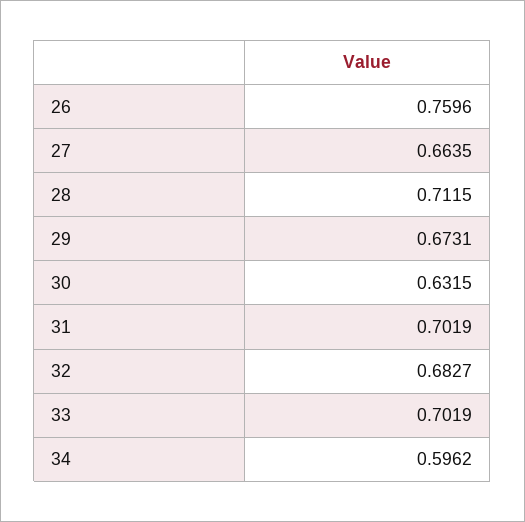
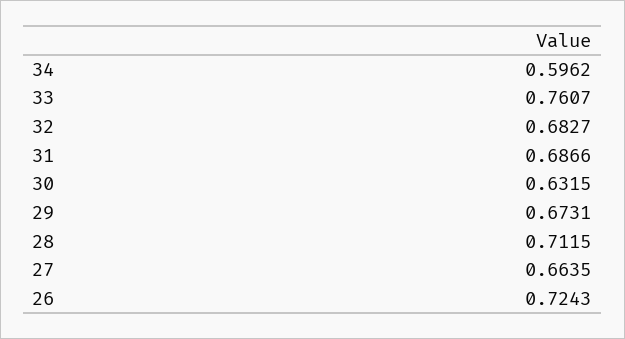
26: 0.7596 -> 0.7243
31: 0.7019 -> 0.6866
33: 0.7019 -> 0.7607

